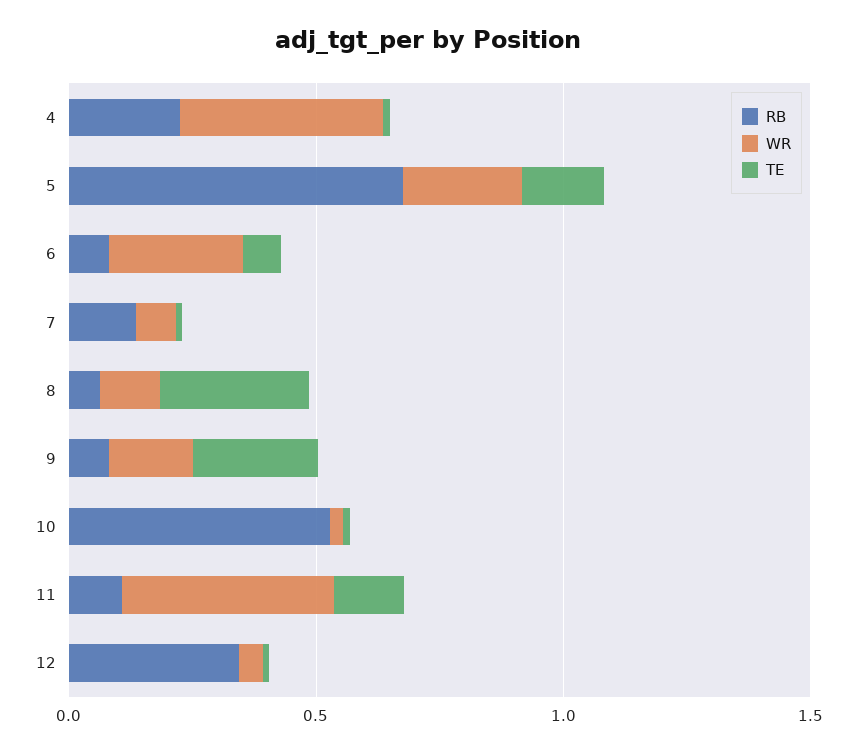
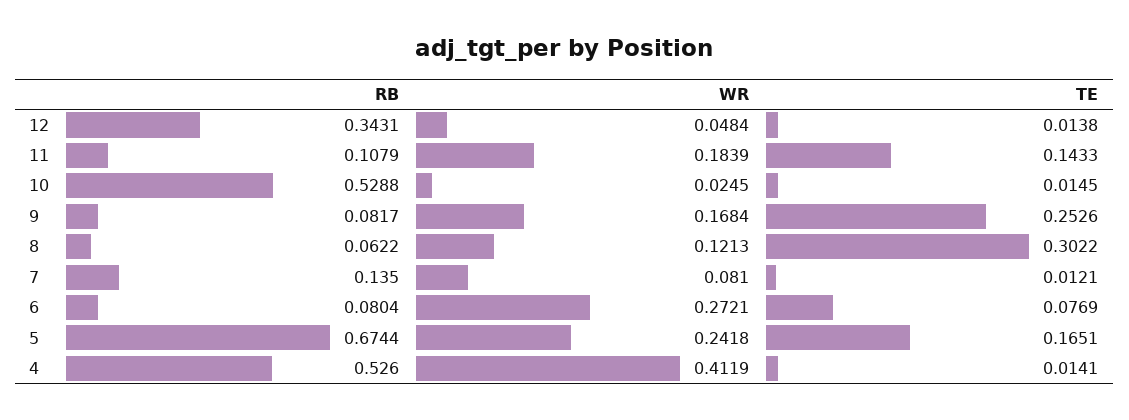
RB, 4: 0.2 -> 0.526
WR, 11: 0.4 -> 0.1839

